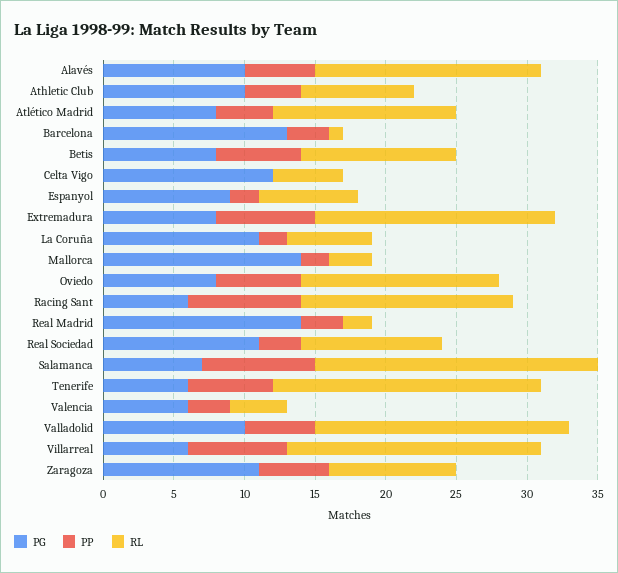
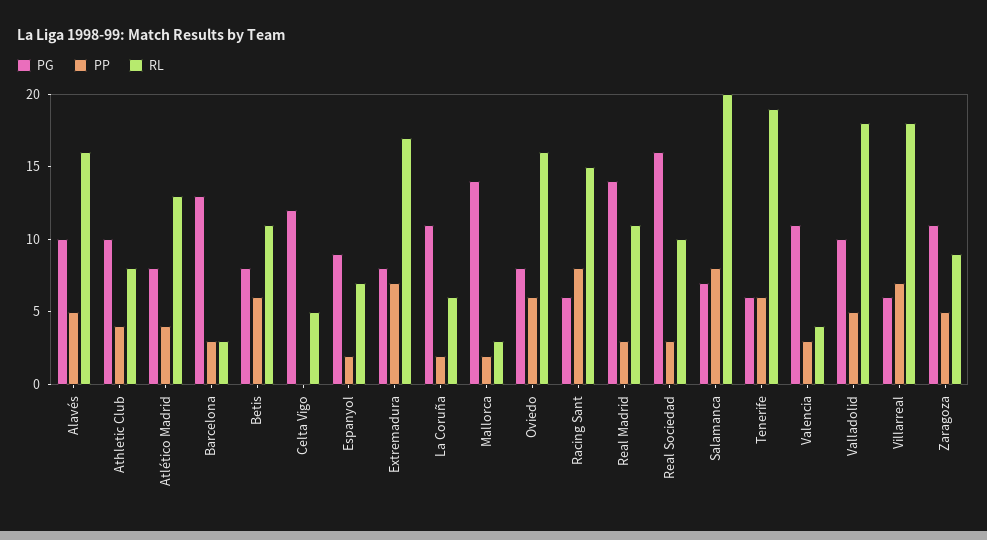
RL, Barcelona: 1 -> 3
RL, Oviedo: 14 -> 16
RL, Real Madrid: 2 -> 11
PG, Real Sociedad: 11 -> 16
PG, Valencia: 6 -> 11

